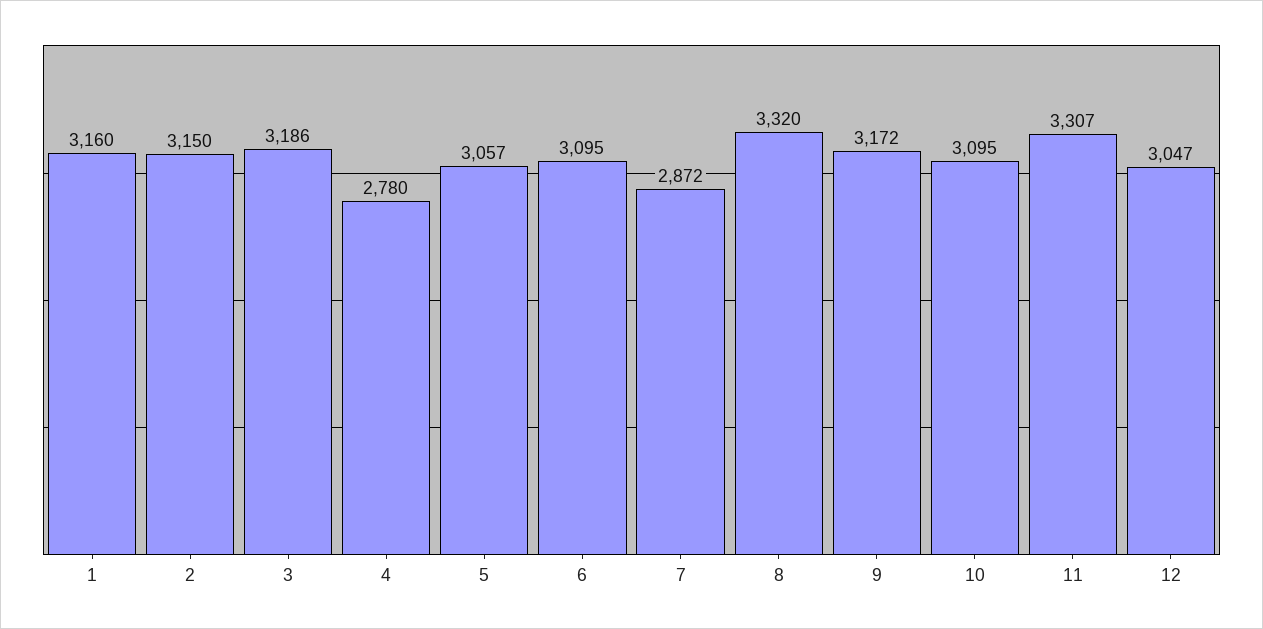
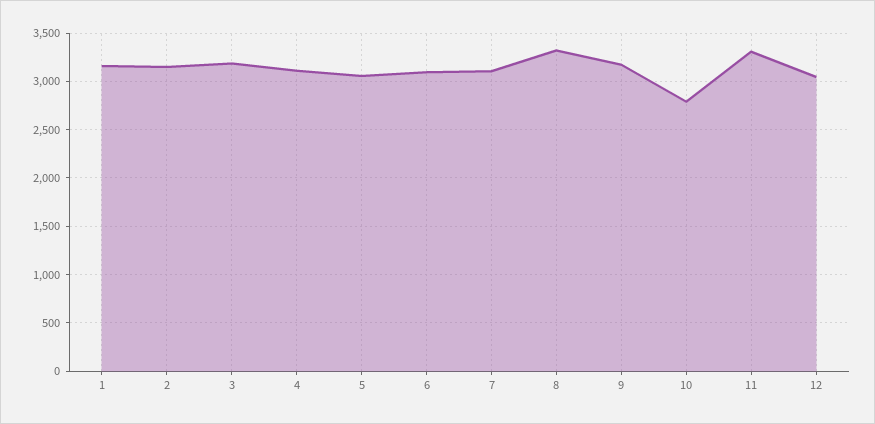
4: 2780 -> 3100
7: 2872 -> 3100
10: 3095 -> 2800

